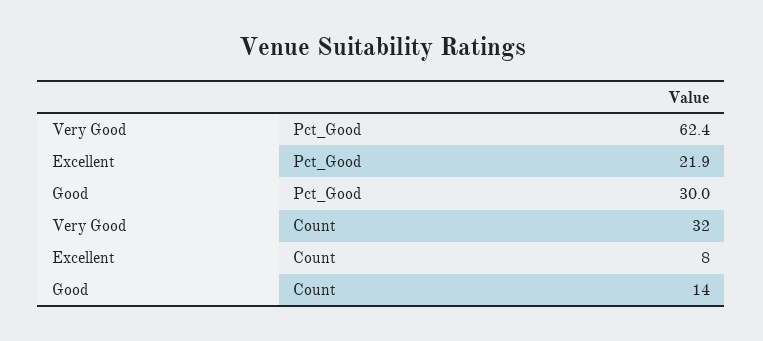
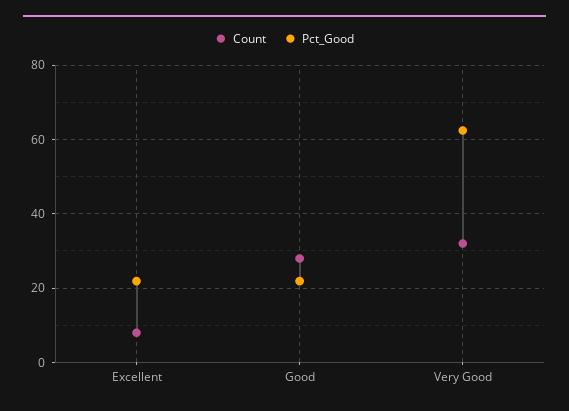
Pct_Good, Good: 30 -> 22
Count, Good: 14 -> 28

